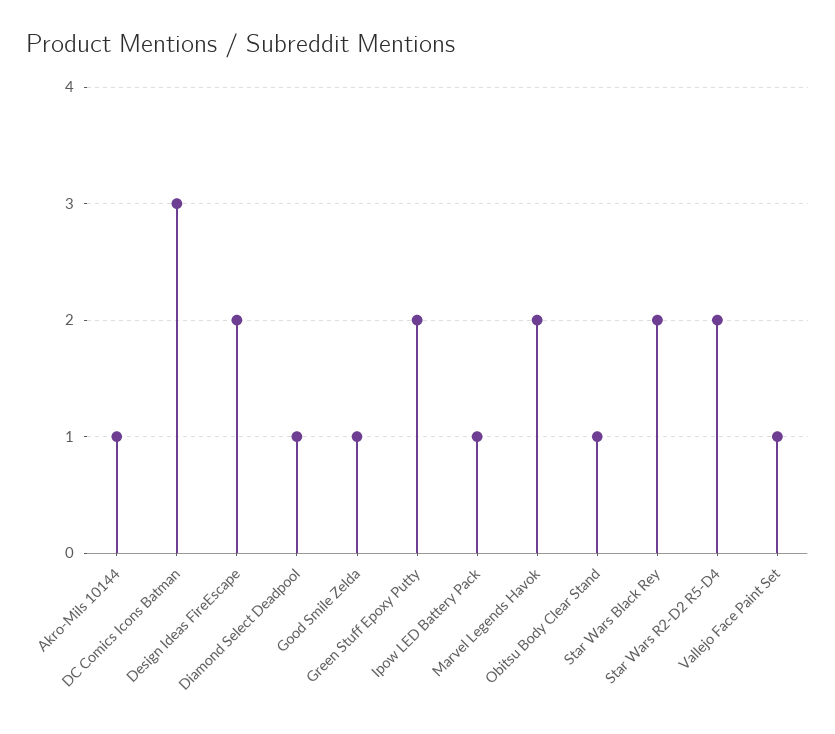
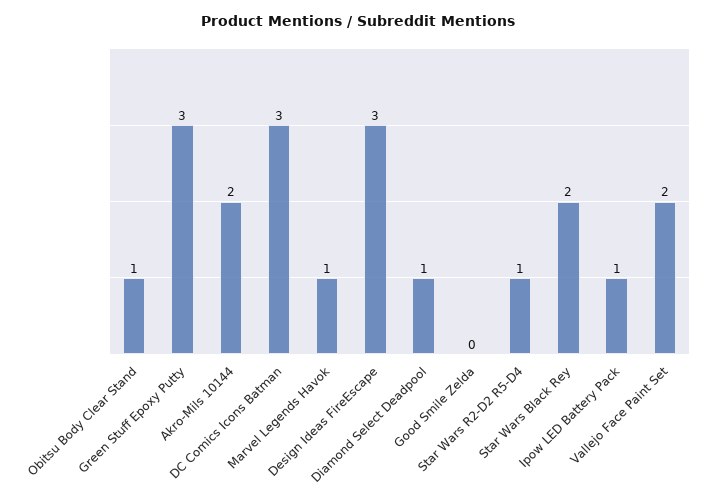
Akro-Mils 10144: 1 -> 2
Design Ideas FireEscape: 2 -> 3
Good Smile Zelda: 1 -> 0
Green Stuff Epoxy Putty: 2 -> 3
Marvel Legends Havok: 2 -> 1
Star Wars R2-D2 R5-D4: 2 -> 1
Vallejo Face Paint Set: 1 -> 2

